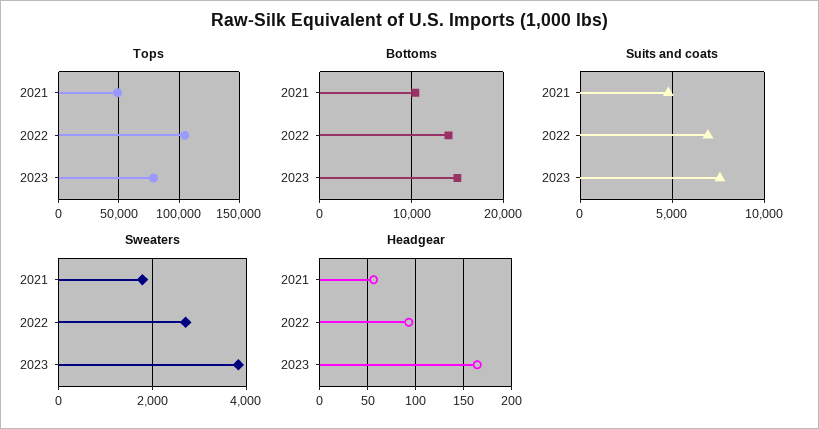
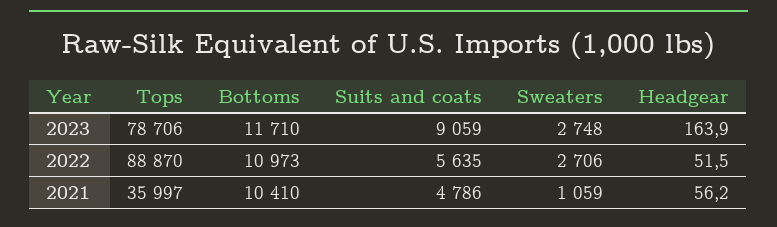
Tops, 2021: 50000 -> 35997
Tops, 2022: 105000 -> 88870
Bottoms, 2022: 14000 -> 10973
Bottoms, 2023: 15000 -> 11710
Suits and coats, 2022: 7000 -> 5635
Suits and coats, 2023: 7500 -> 9059
Sweaters, 2021: 1800 -> 1059
Sweaters, 2023: 3800 -> 2748
Headgear, 2022: 90 -> 51.5

